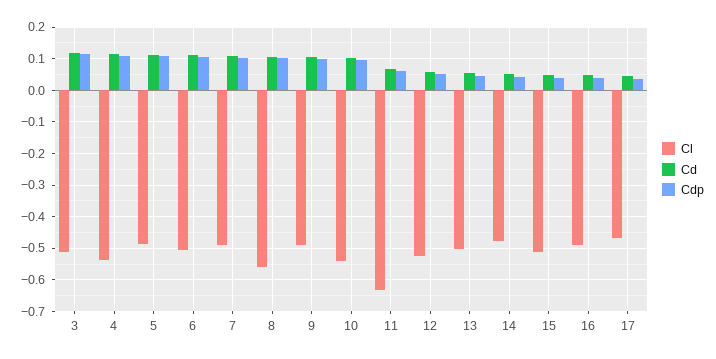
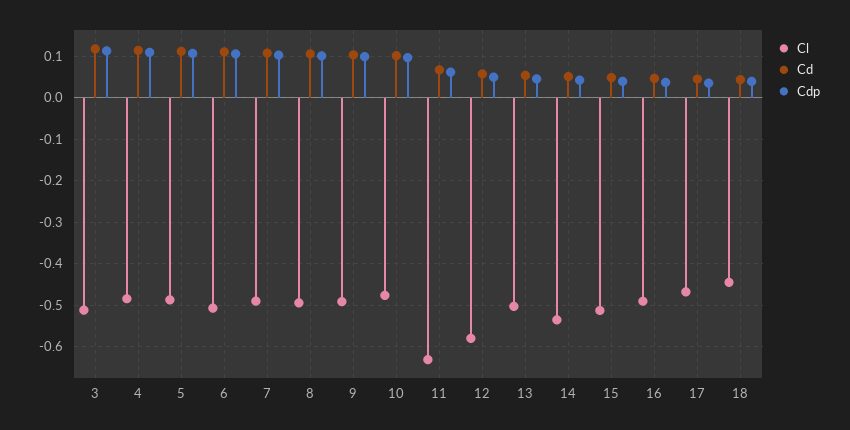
Cl, 4: -0.54 -> -0.48
Cl, 8: -0.56 -> -0.5
Cl, 10: -0.54 -> -0.48
Cl, 12: -0.52 -> -0.58
Cl, 14: -0.48 -> -0.54
Cl, 18: none -> -0.44
Cd, 18: none -> 0.04
Cdp, 18: none -> 0.04

